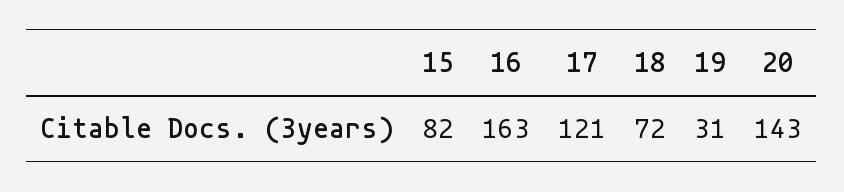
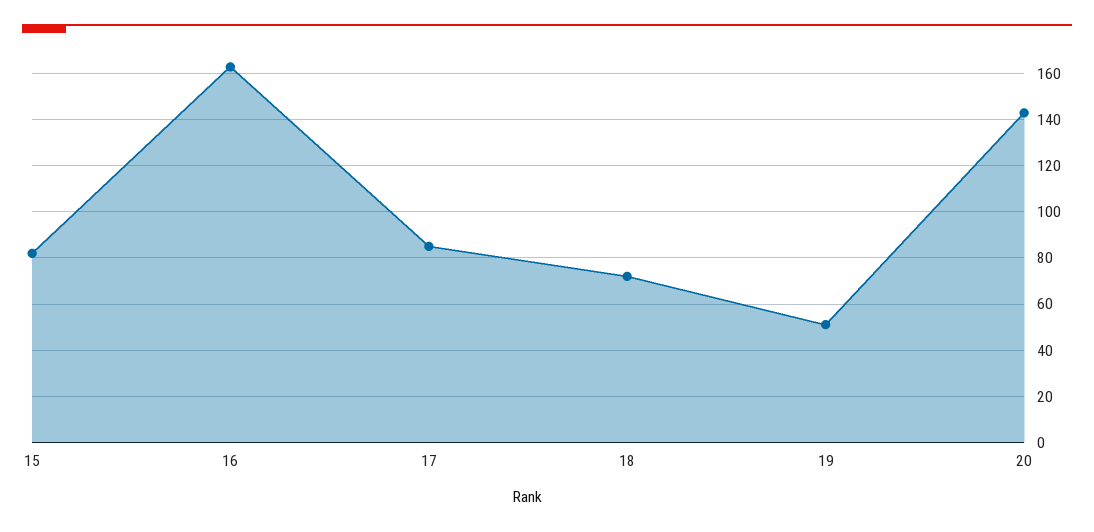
17: 121 -> 85
19: 31 -> 50

